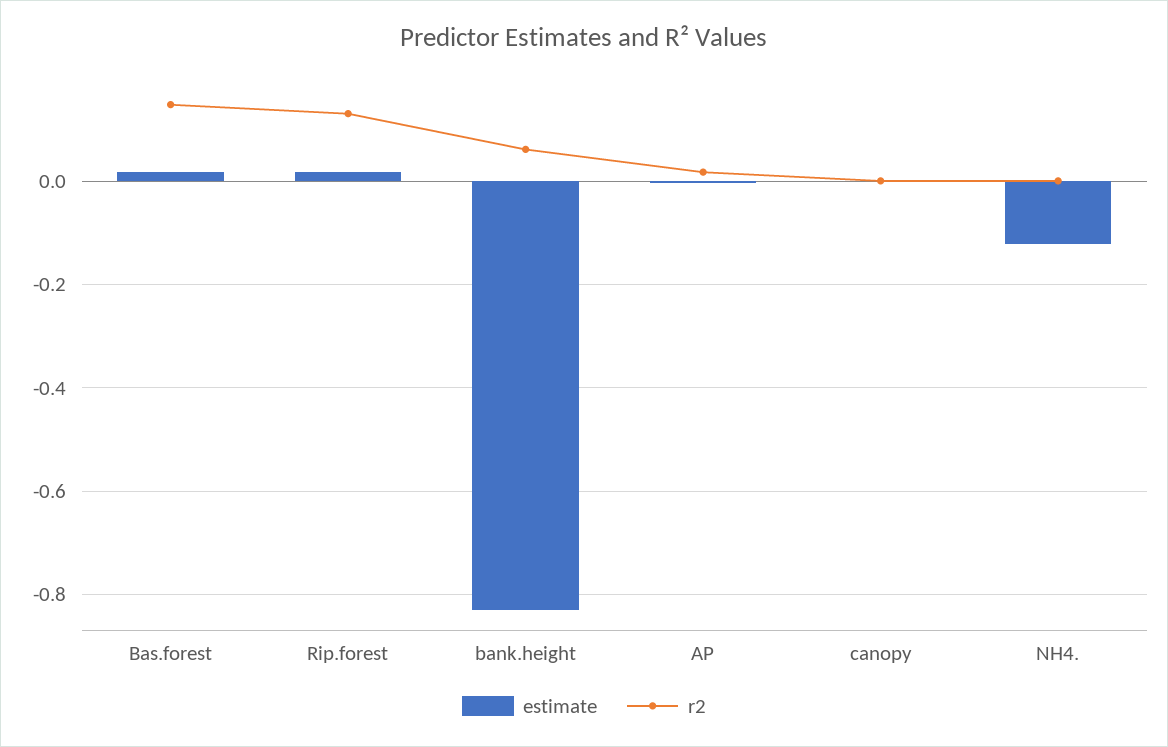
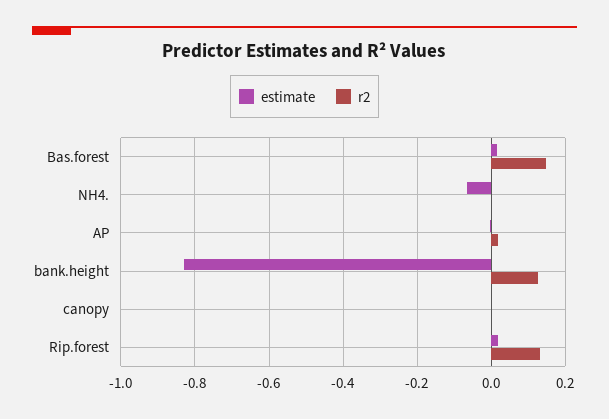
r2, bank.height: 0.06 -> 0.12
estimate, NH4.: -0.12 -> -0.06

